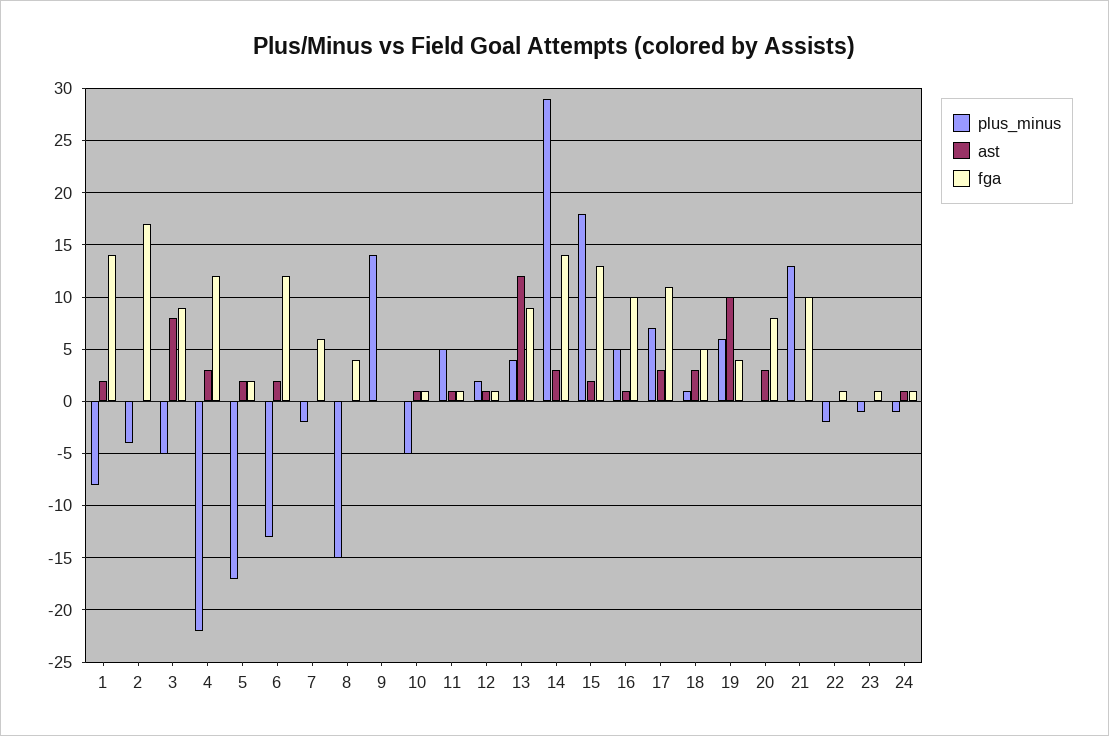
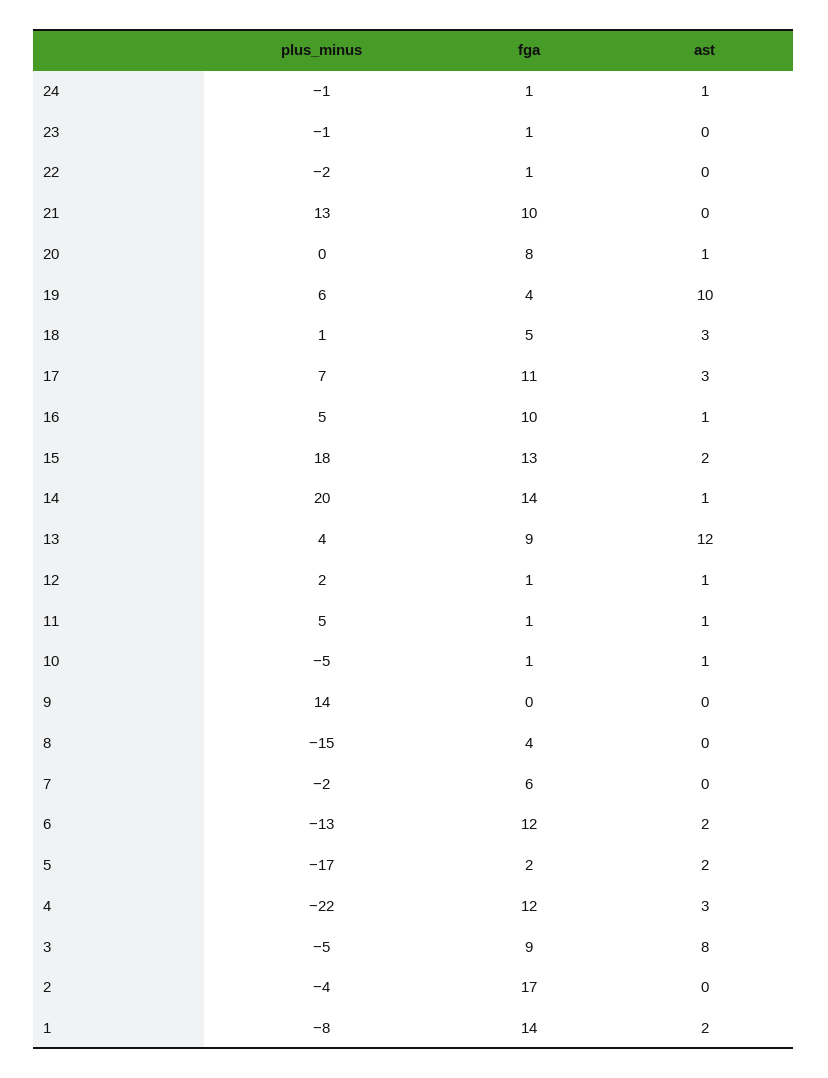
plus_minus, 14: 29 -> 20
ast, 14: 3 -> 1
ast, 20: 3 -> 1

